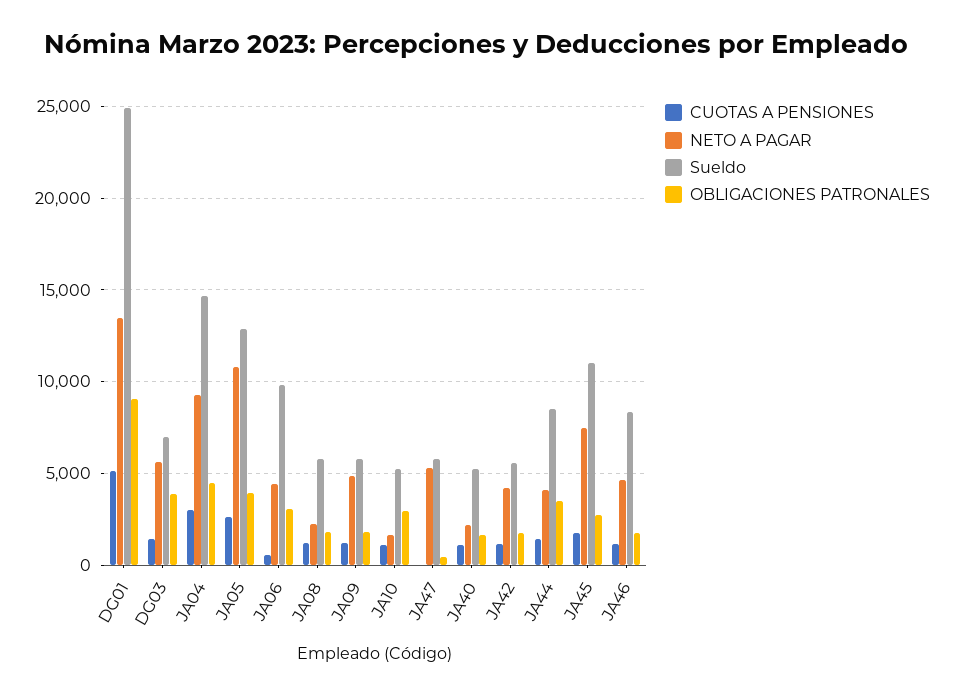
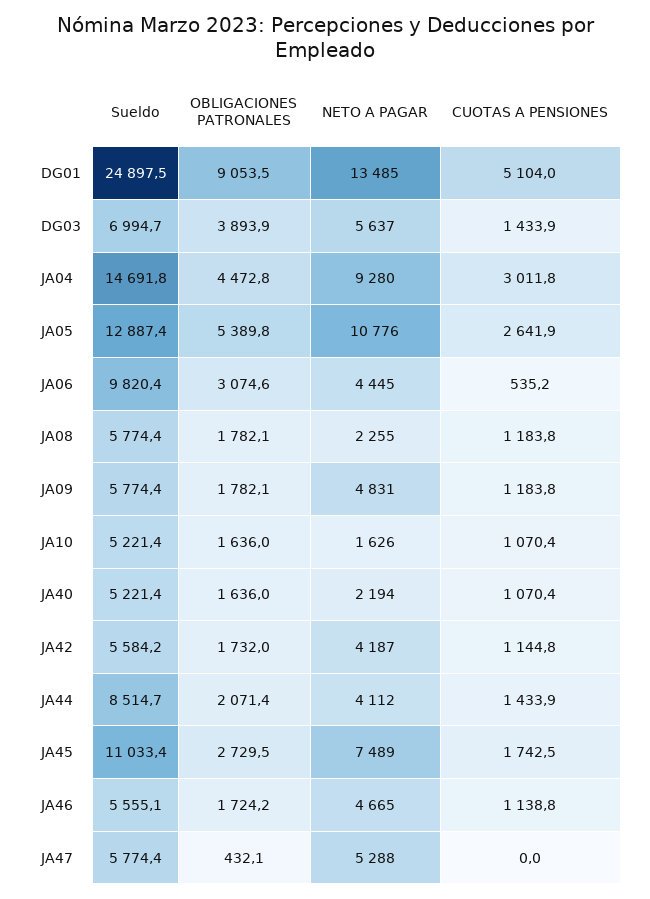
OBLIGACIONES PATRONALES, JA05: 4000 -> 5389.8
OBLIGACIONES PATRONALES, JA10: 3000 -> 1636
OBLIGACIONES PATRONALES, JA44: 3500 -> 2071.4
Sueldo, JA46: 8500 -> 5555.1

